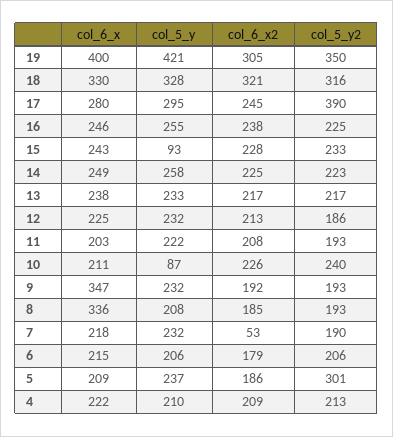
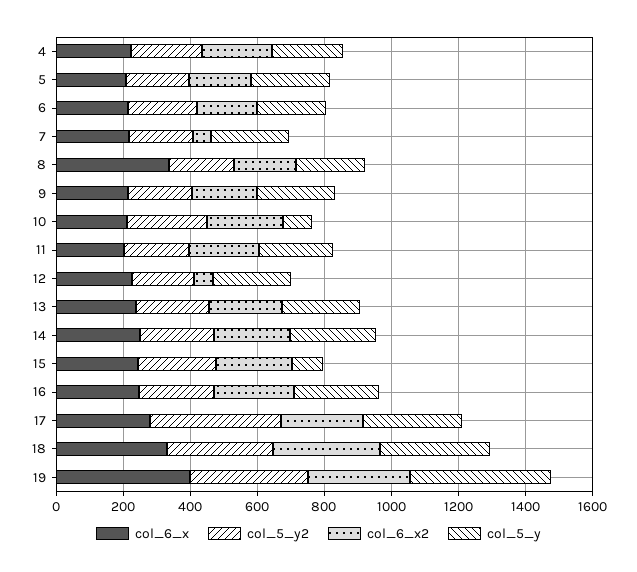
col_6_x2, 12: 213 -> 50
col_6_x, 9: 347 -> 200
col_5_y2, 5: 301 -> 200

